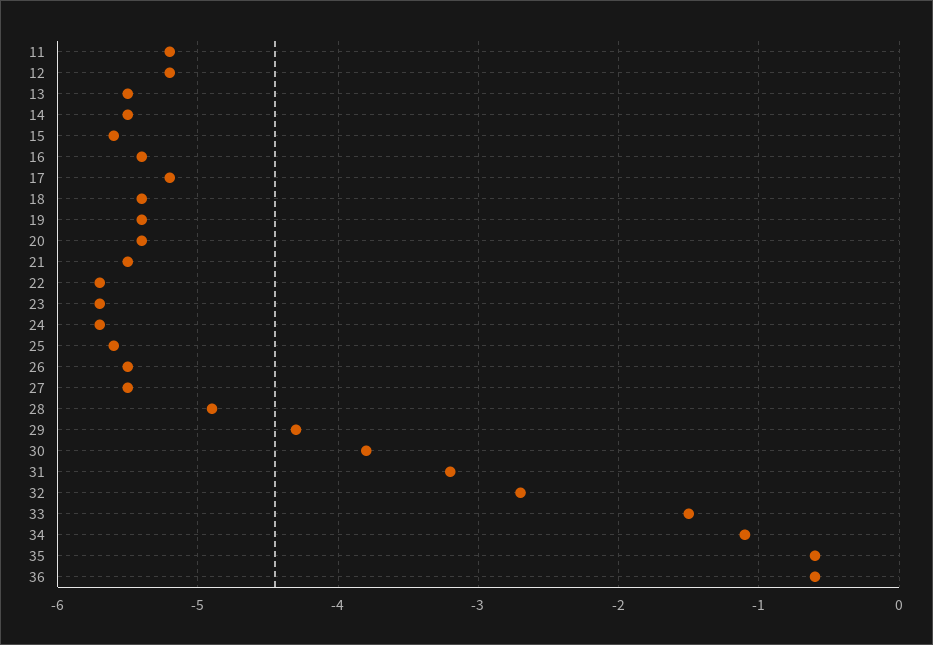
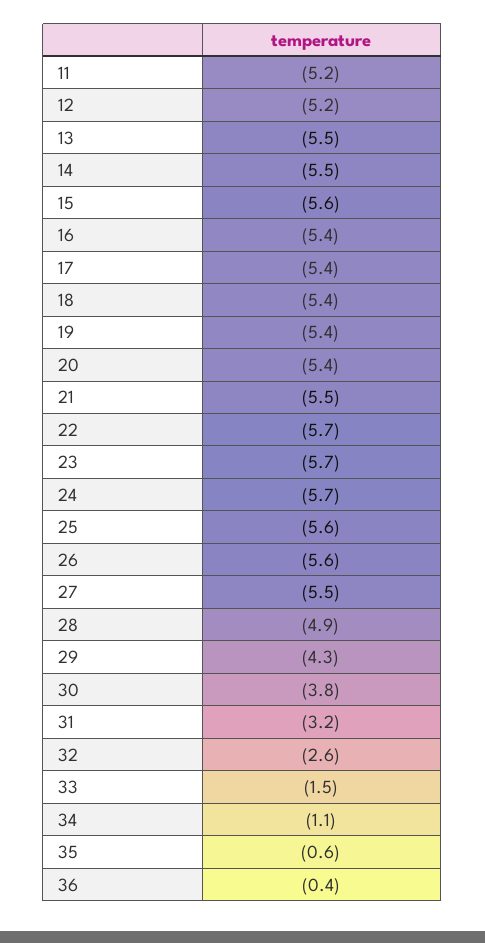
17: -5.2 -> -5.4
26: -5.5 -> -5.6
32: -2.7 -> -2.6
36: -0.6 -> -0.4

